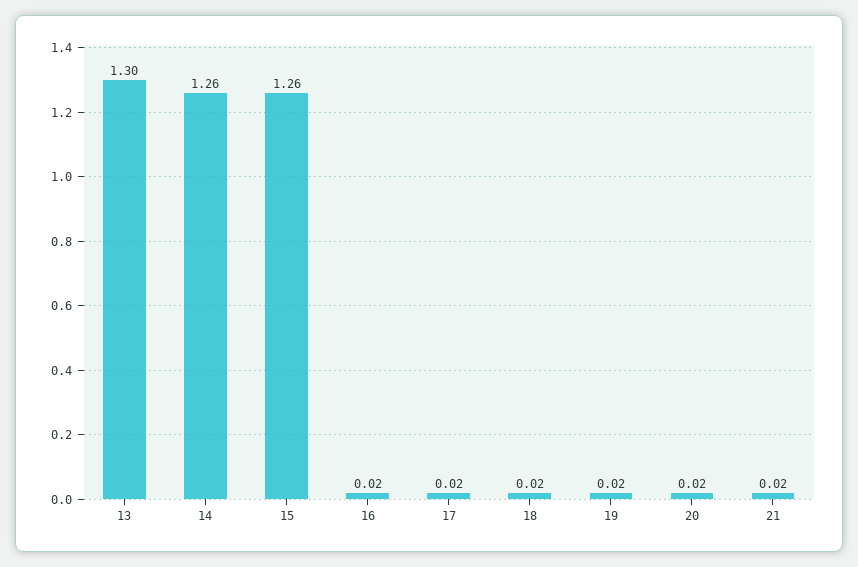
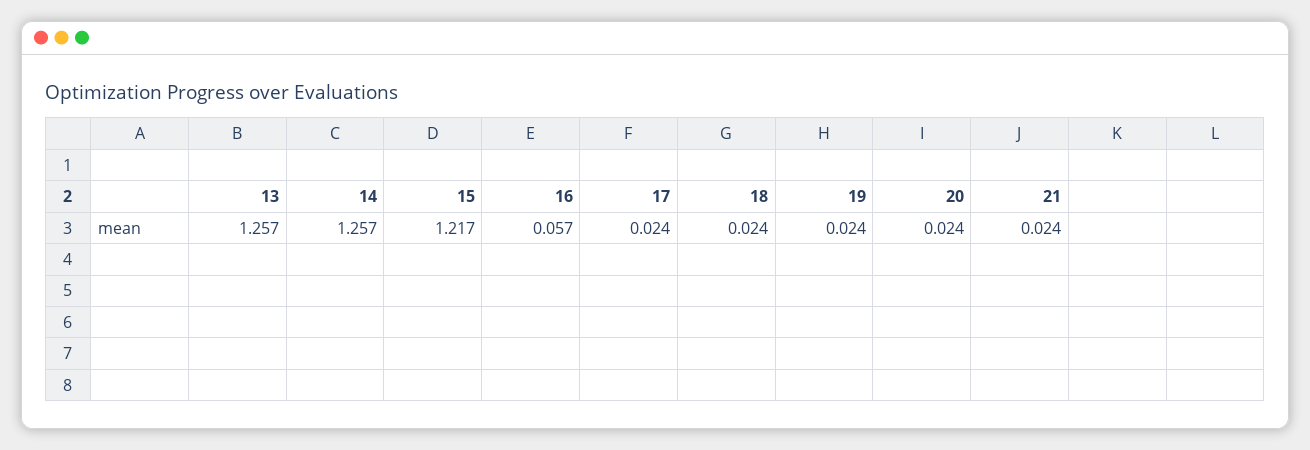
13: 1.3 -> 1.257
15: 1.26 -> 1.217
16: 0.02 -> 0.057

